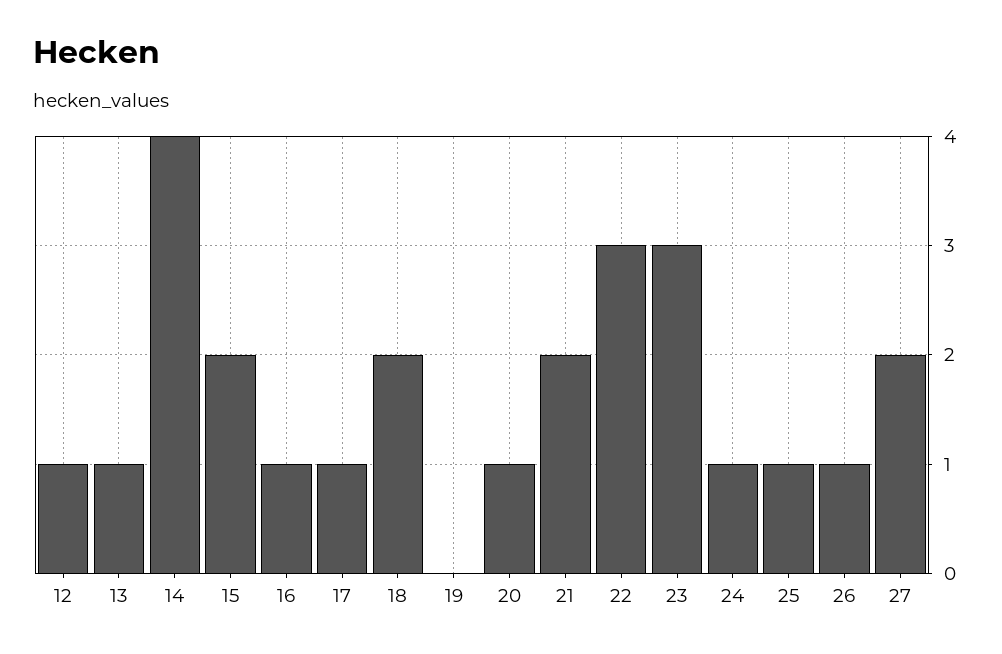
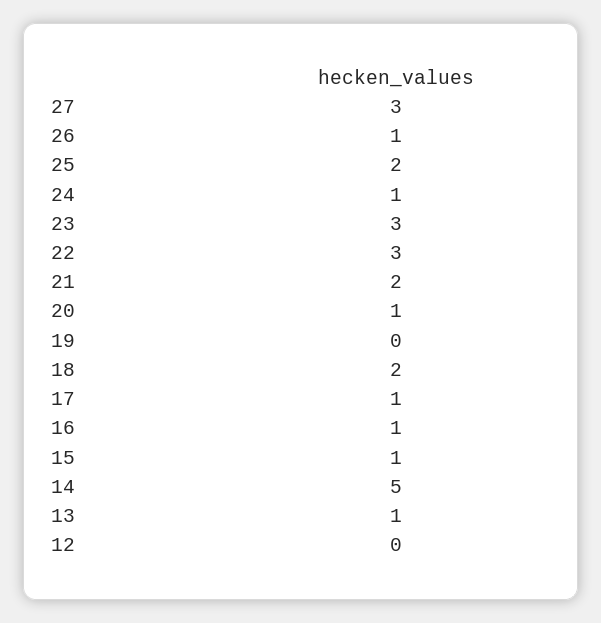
12: 1 -> 0
14: 4 -> 5
15: 2 -> 1
25: 1 -> 2
27: 2 -> 3

